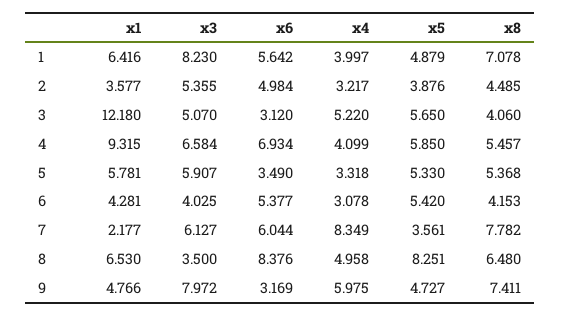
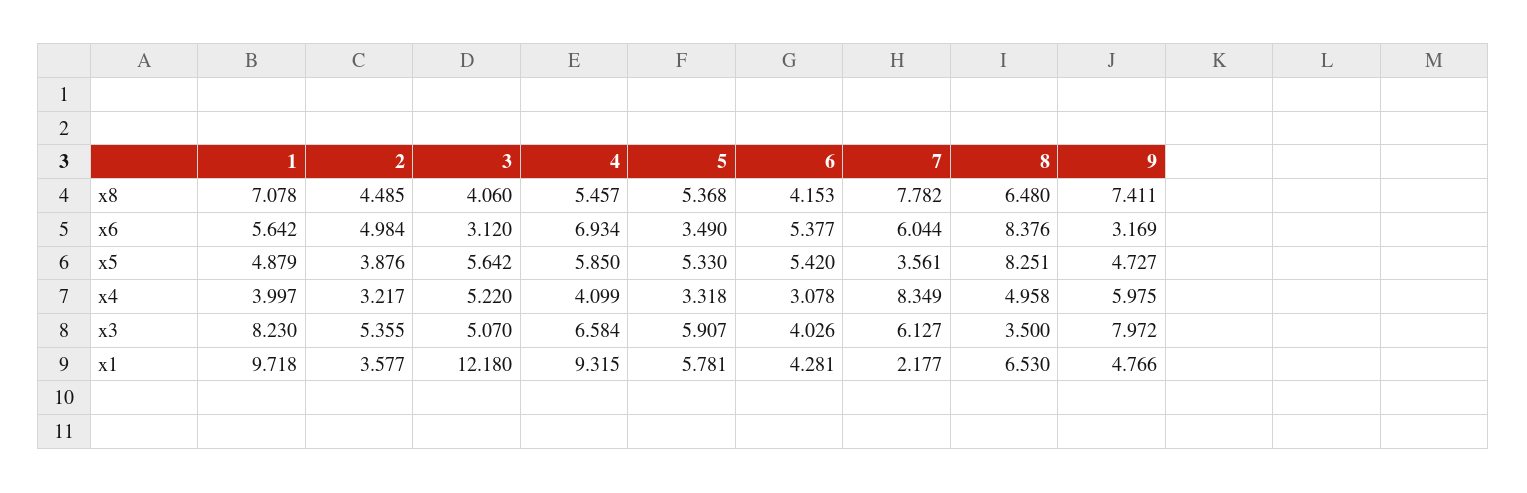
x1, 1: 6.416 -> 9.718
x5, 3: 5.65 -> 5.642
x3, 6: 4.025 -> 4.026

